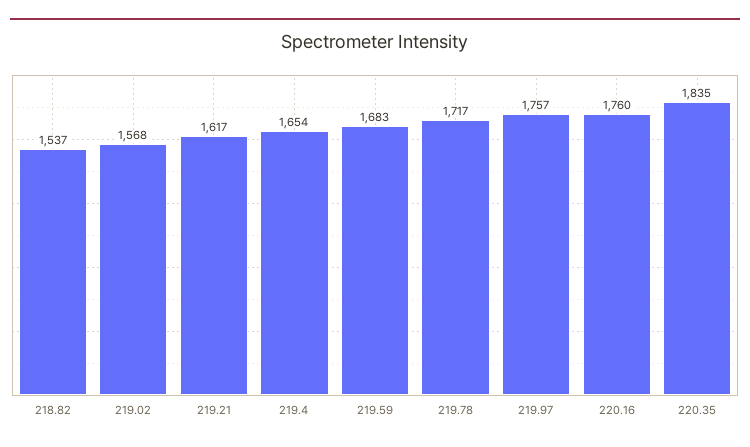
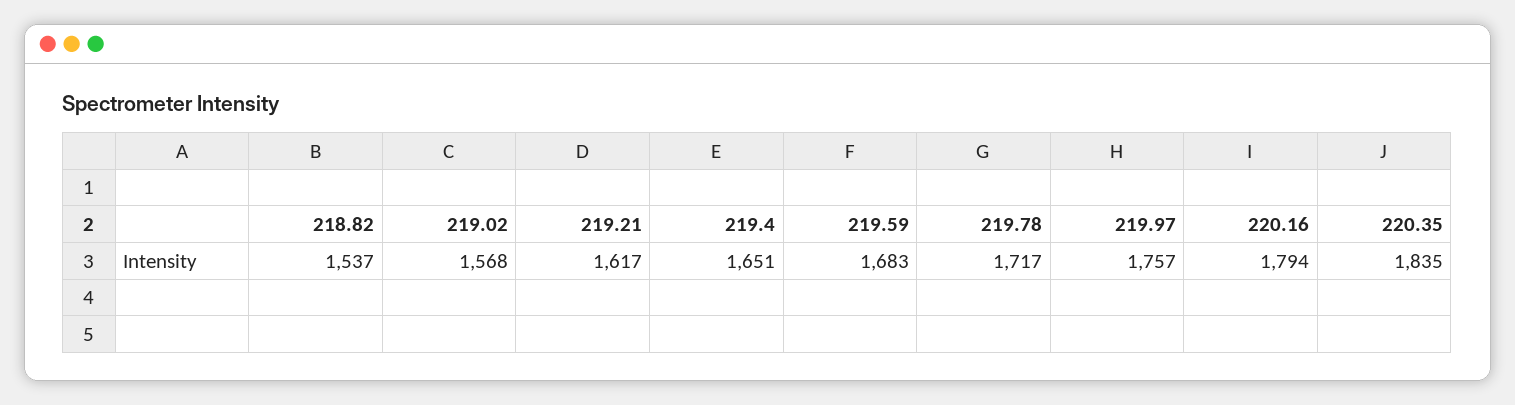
219.4: 1654 -> 1651
220.16: 1760 -> 1794

